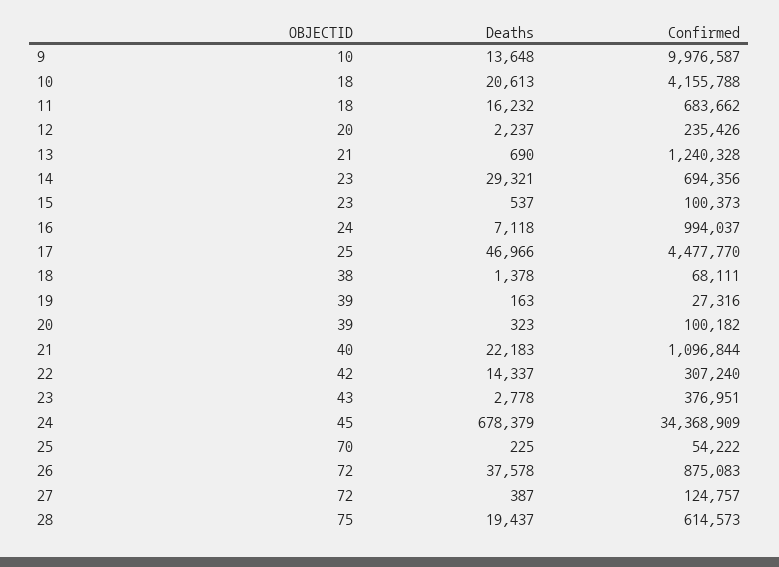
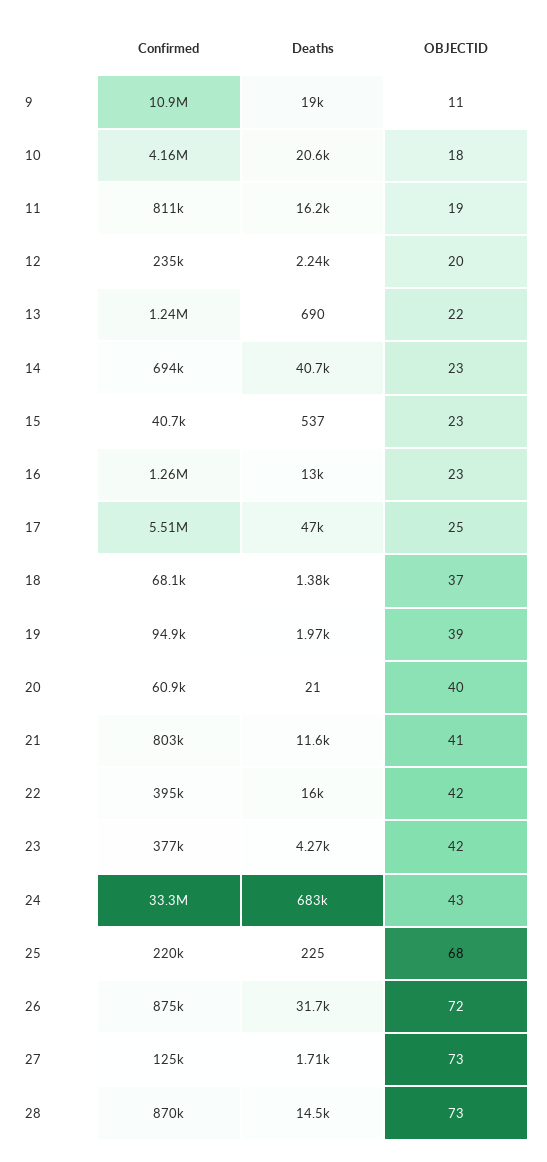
OBJECTID, 9: 10 -> 11
Deaths, 9: 13648 -> 19000
Confirmed, 9: 9976587 -> 10900000
OBJECTID, 11: 18 -> 19
Confirmed, 11: 683662 -> 811000
OBJECTID, 13: 21 -> 22
Deaths, 14: 29321 -> 40700
Confirmed, 15: 100373 -> 40700
OBJECTID, 16: 24 -> 23
Deaths, 16: 7118 -> 13000
Confirmed, 16: 994037 -> 1260000
Confirmed, 17: 4477770 -> 5510000
OBJECTID, 18: 38 -> 37
Deaths, 19: 163 -> 1970
Confirmed, 19: 27316 -> 94900
OBJECTID, 20: 39 -> 40
Deaths, 20: 323 -> 21
Confirmed, 20: 100182 -> 60900
OBJECTID, 21: 40 -> 41
Deaths, 21: 22183 -> 11600
Confirmed, 21: 1096844 -> 803000
Deaths, 22: 14337 -> 16000
Confirmed, 22: 307240 -> 395000
OBJECTID, 23: 43 -> 42
Deaths, 23: 2778 -> 4270
OBJECTID, 24: 45 -> 43
Deaths, 24: 678379 -> 683000
Confirmed, 24: 34368909 -> 33300000
OBJECTID, 25: 70 -> 68
Confirmed, 25: 54222 -> 220000
Deaths, 26: 37578 -> 31700
OBJECTID, 27: 72 -> 73
Deaths, 27: 387 -> 1710
OBJECTID, 28: 75 -> 73
Deaths, 28: 19437 -> 14500
Confirmed, 28: 614573 -> 870000

